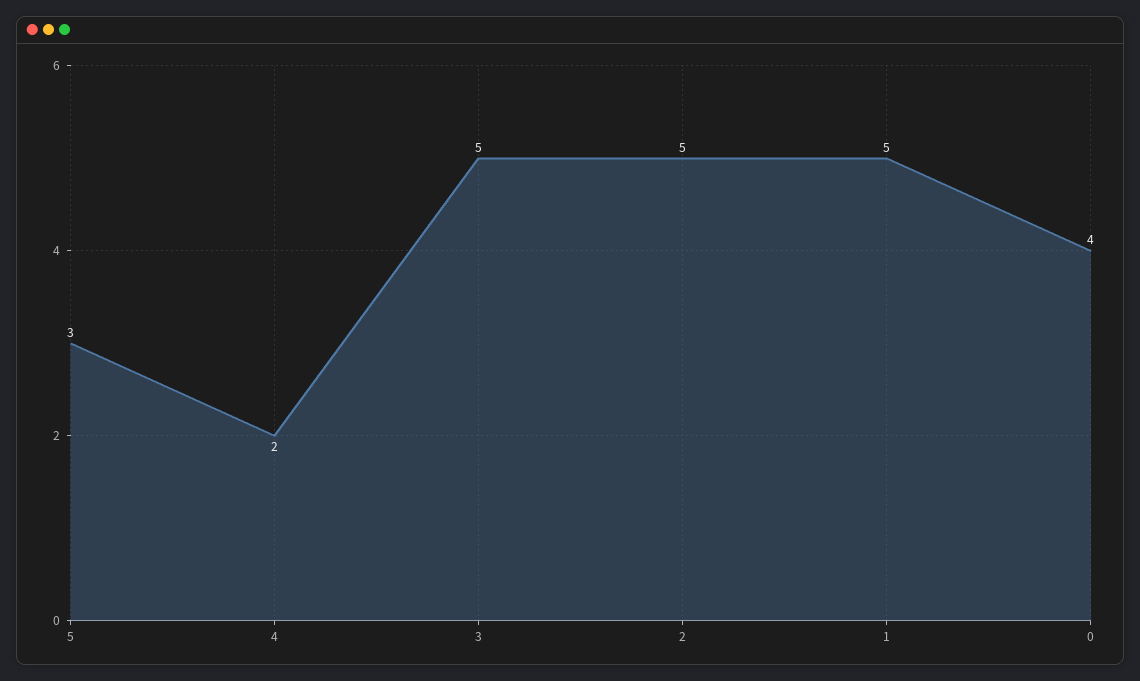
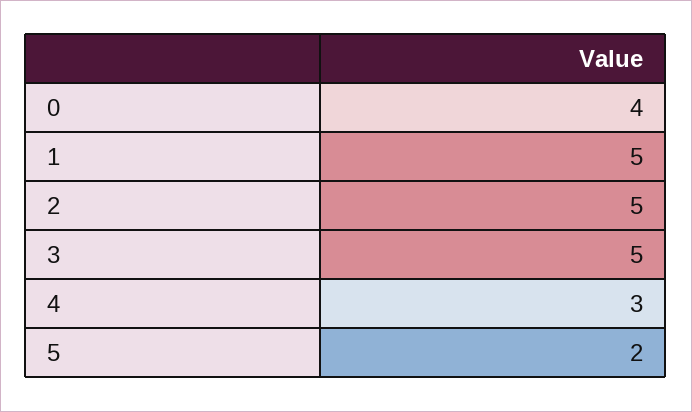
5: 3 -> 2
4: 2 -> 3

